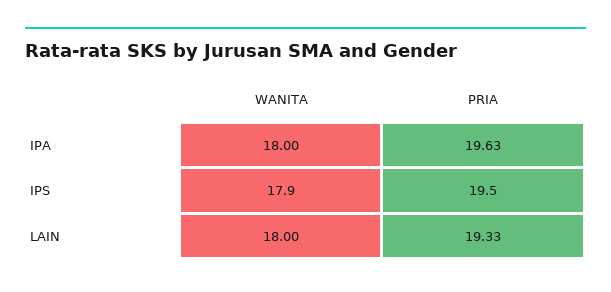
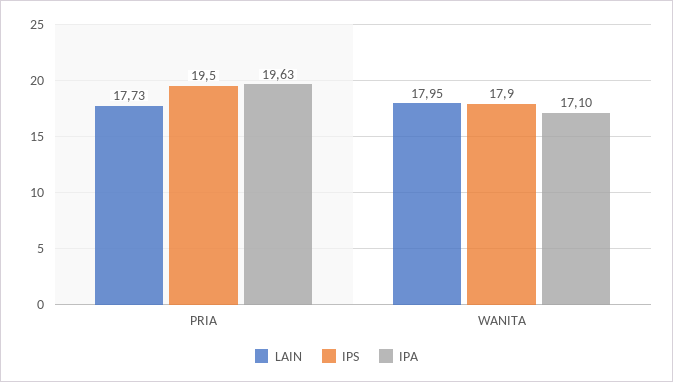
IPA, WANITA: 18 -> 17.1
LAIN, WANITA: 18 -> 17.95
LAIN, PRIA: 19.33 -> 17.73

